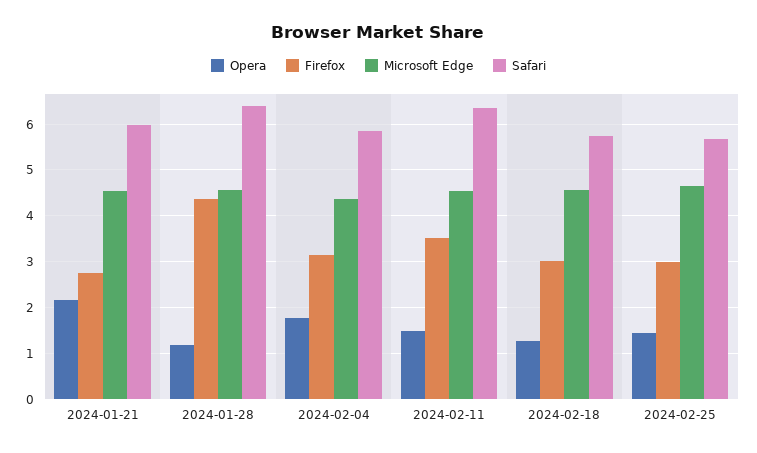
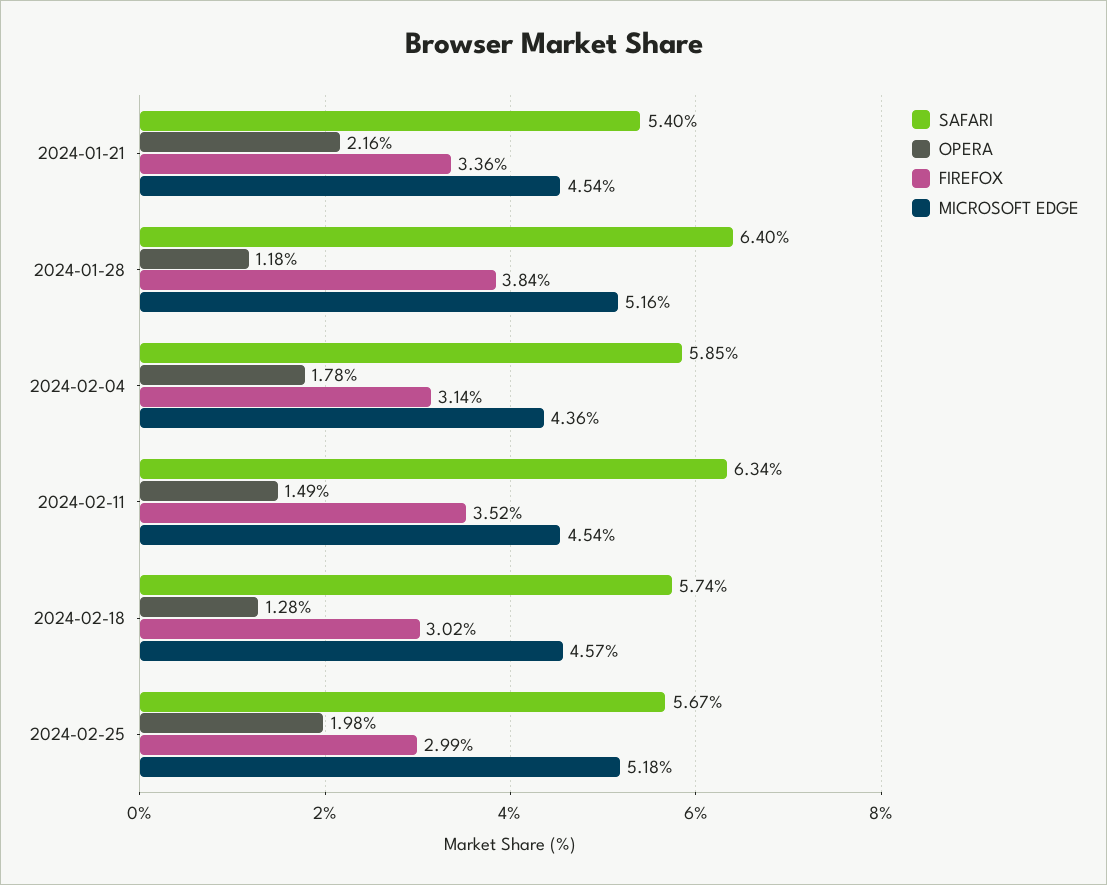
Firefox, 2024-01-21: 2.8 -> 3.36
Safari, 2024-01-21: 6 -> 5.4
Firefox, 2024-01-28: 4.4 -> 3.84
Microsoft Edge, 2024-01-28: 4.6 -> 5.16
Opera, 2024-02-25: 1.4 -> 1.98
Microsoft Edge, 2024-02-25: 4.6 -> 5.18

